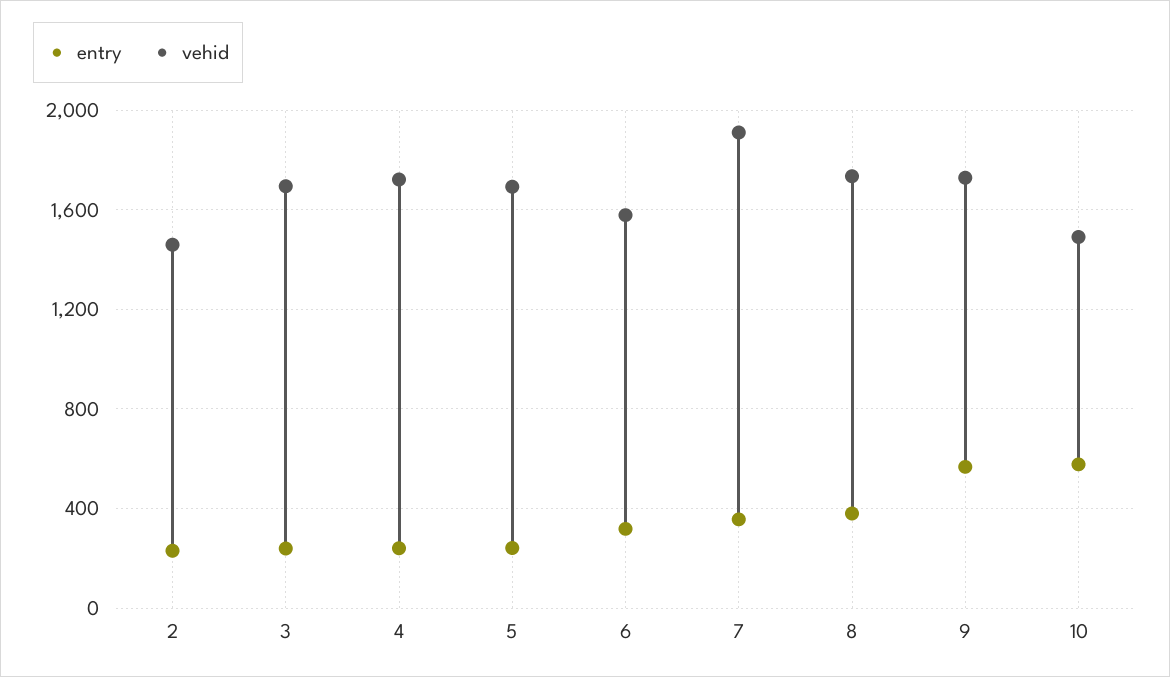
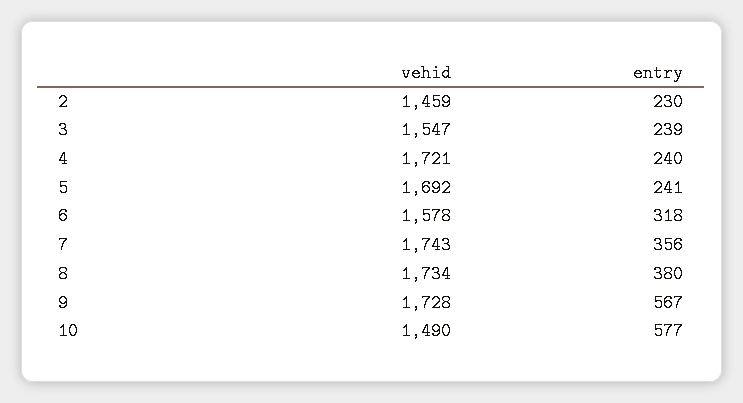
vehid, 3: 1700 -> 1547
vehid, 7: 1900 -> 1743

